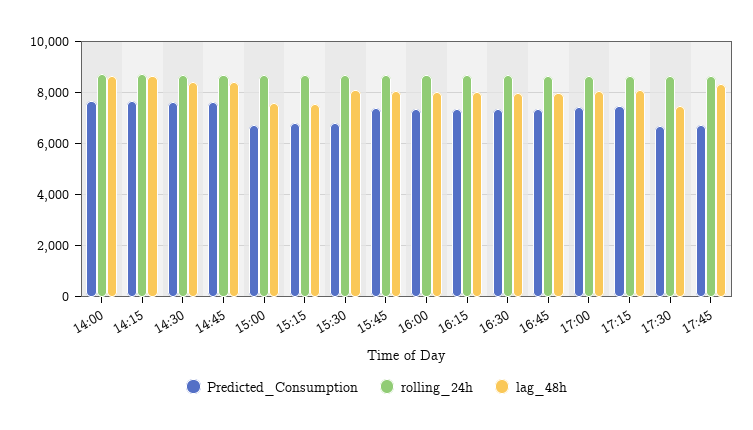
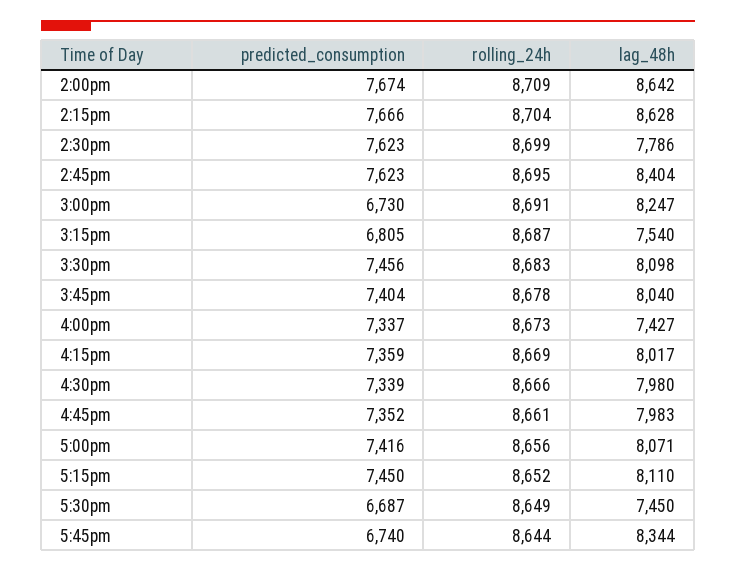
lag_48h, 14:30: 8500 -> 7786
lag_48h, 15:00: 7500 -> 8247
Predicted_Consumption, 15:30: 6750 -> 7456
lag_48h, 16:00: 8000 -> 7427

